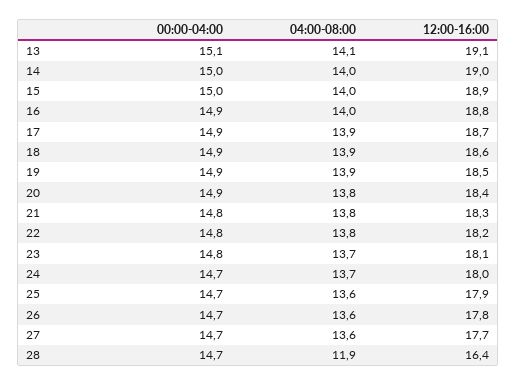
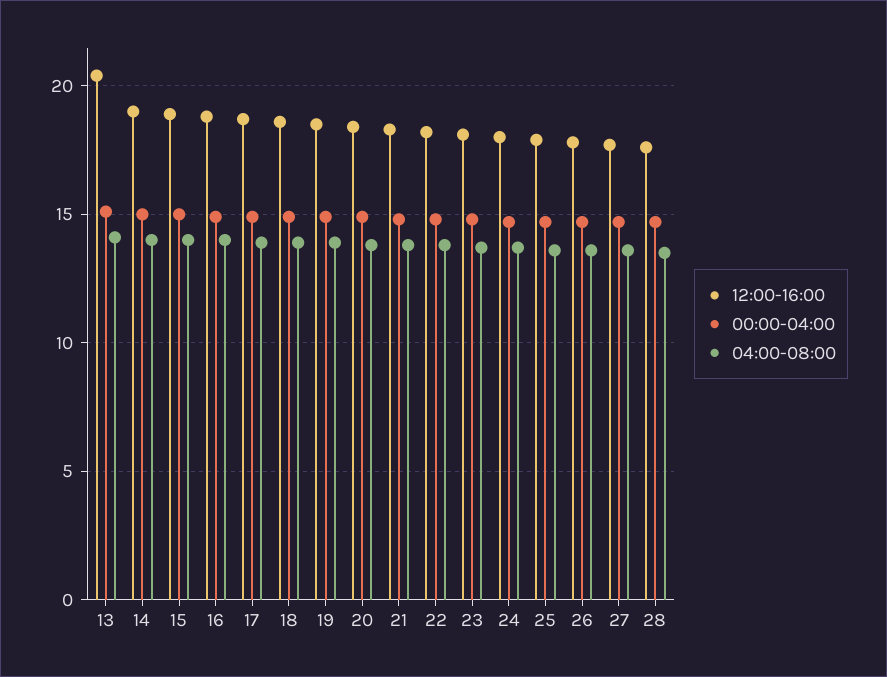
12:00-16:00, 13: 19.1 -> 20.5
04:00-08:00, 28: 11.9 -> 13.5
12:00-16:00, 28: 16.4 -> 17.5

